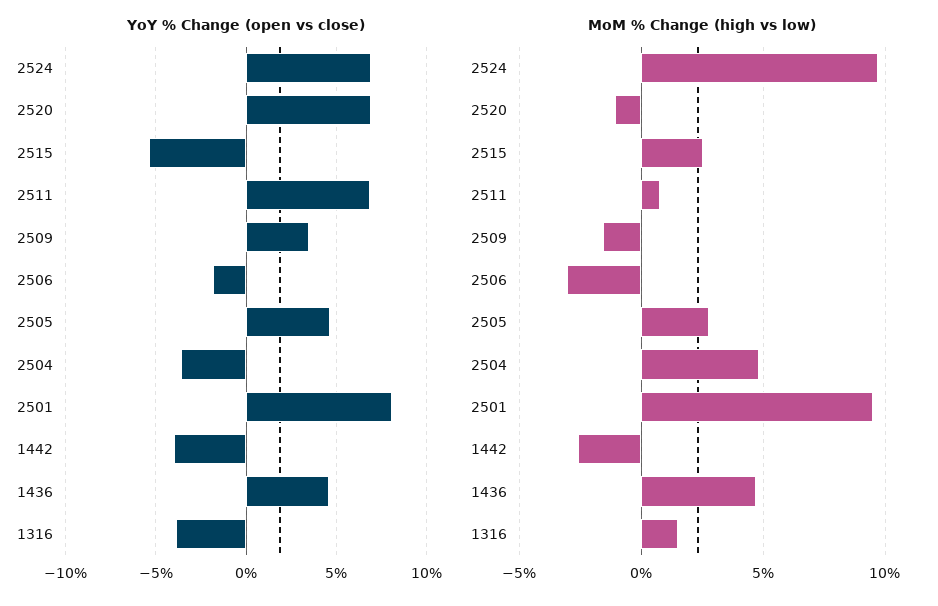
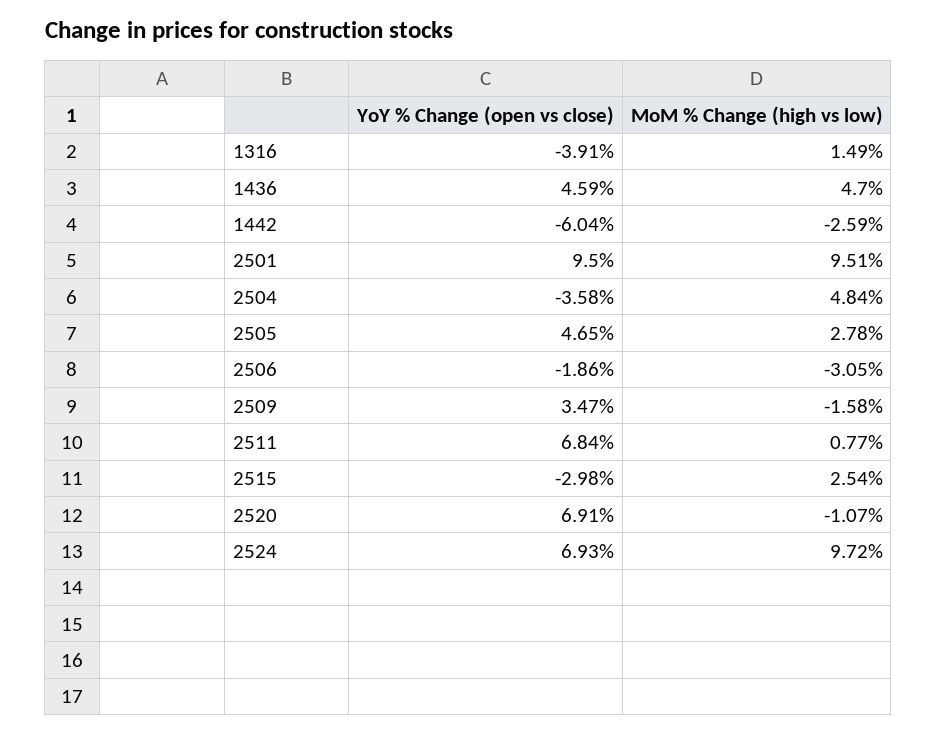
YoY % Change (open vs close), 2515: -5.5 -> -2.98
YoY % Change (open vs close), 2501: 8 -> 9.5
YoY % Change (open vs close), 1442: -4 -> -6.04

